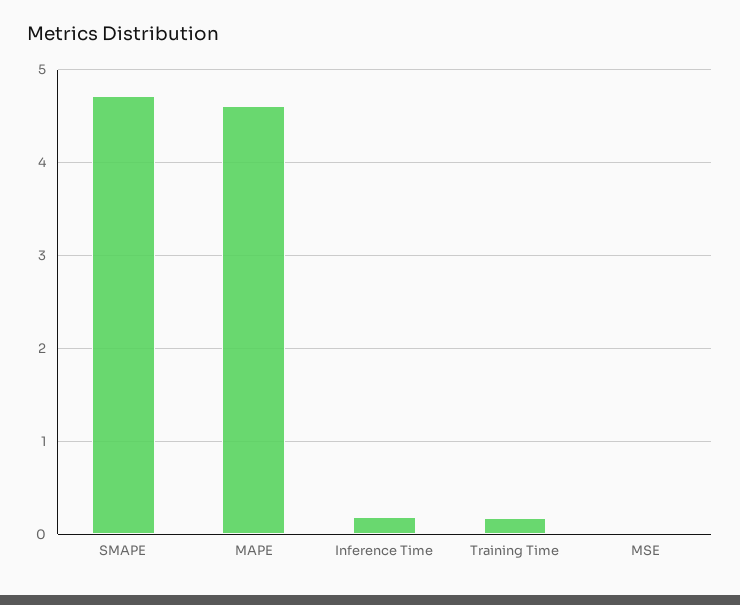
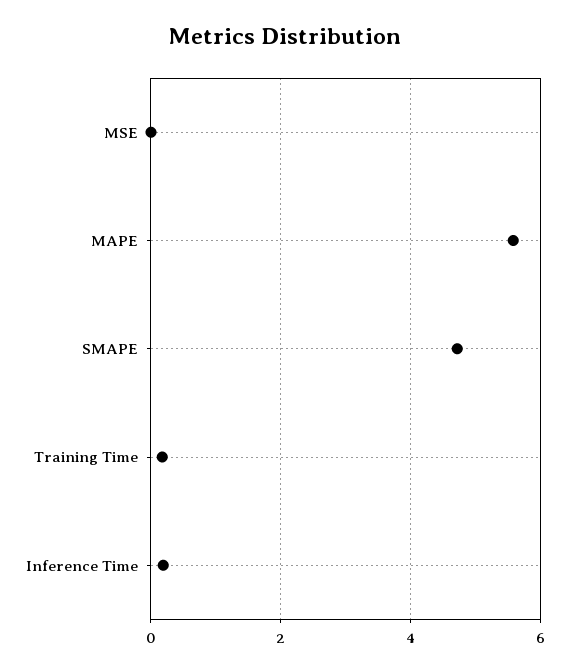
MAPE: 4.6 -> 5.6

